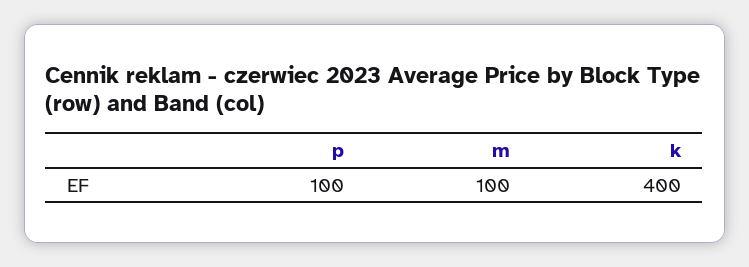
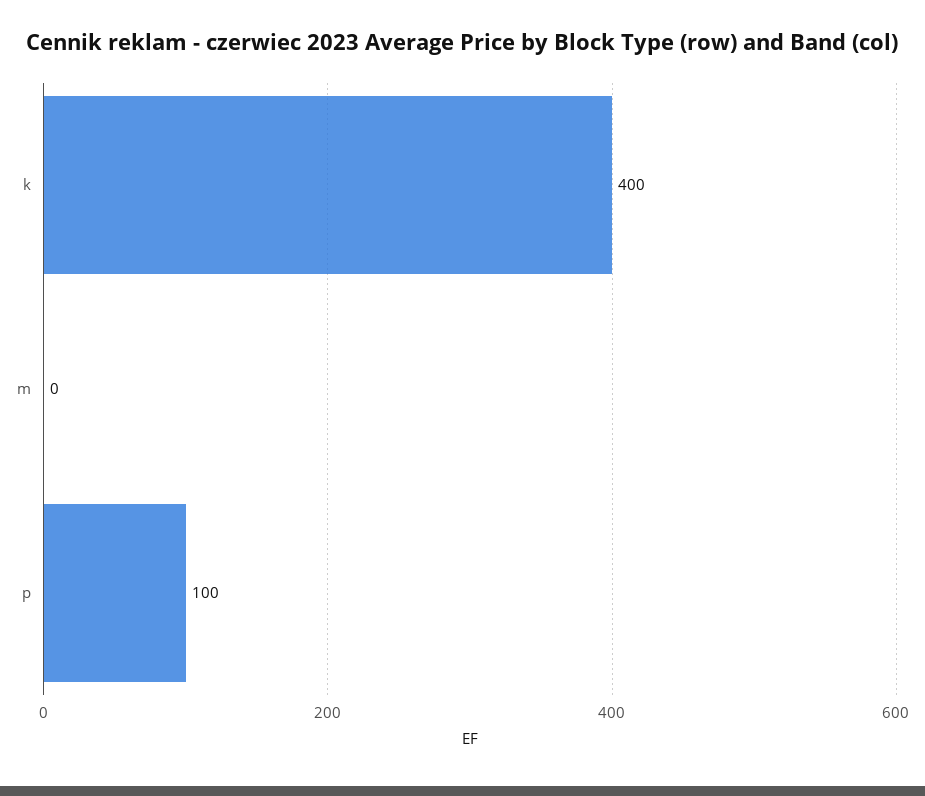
m: 100 -> 0

